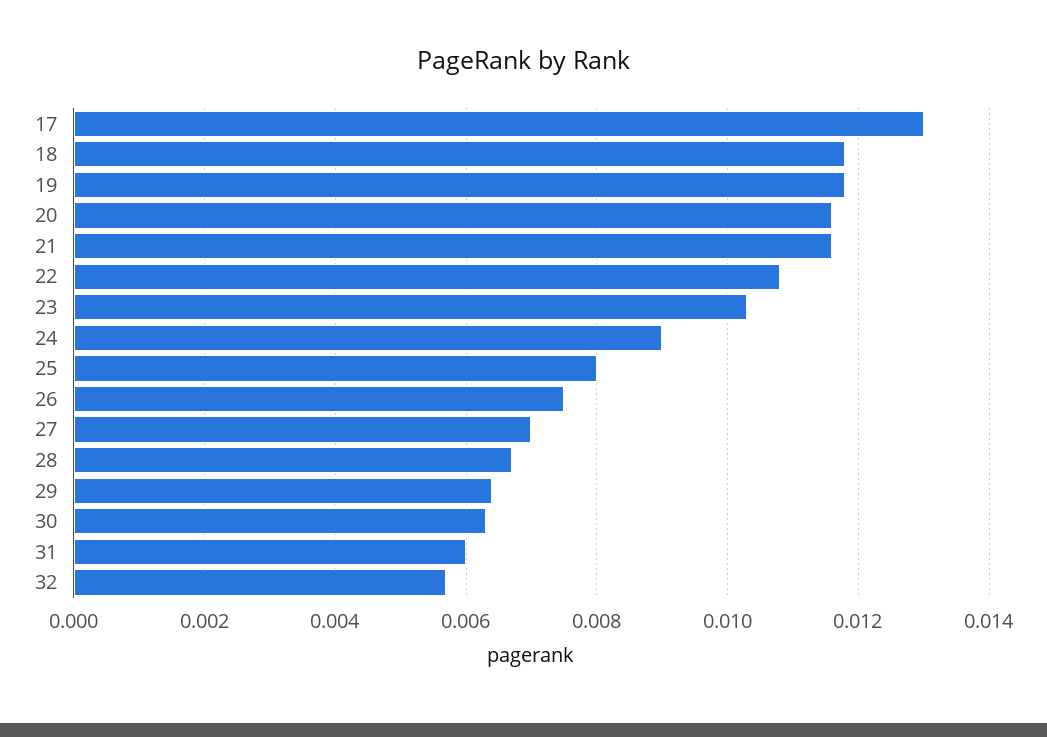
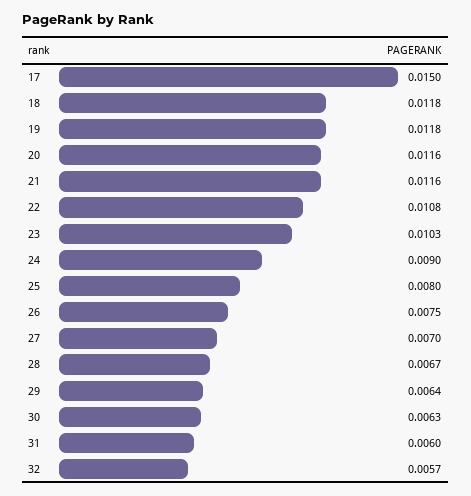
17: 0.013 -> 0.015

